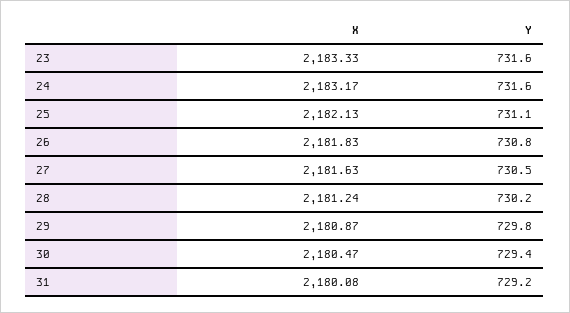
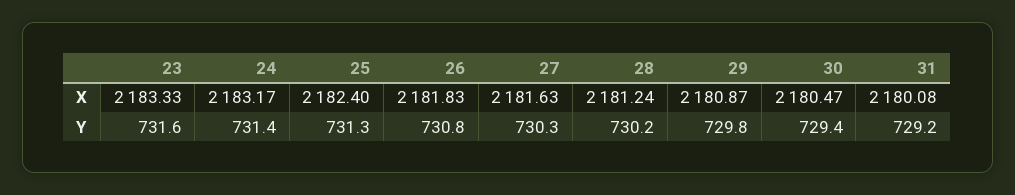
Y, 24: 731.6 -> 731.4
X, 25: 2182.13 -> 2182.4
Y, 25: 731.1 -> 731.3
Y, 27: 730.5 -> 730.3

